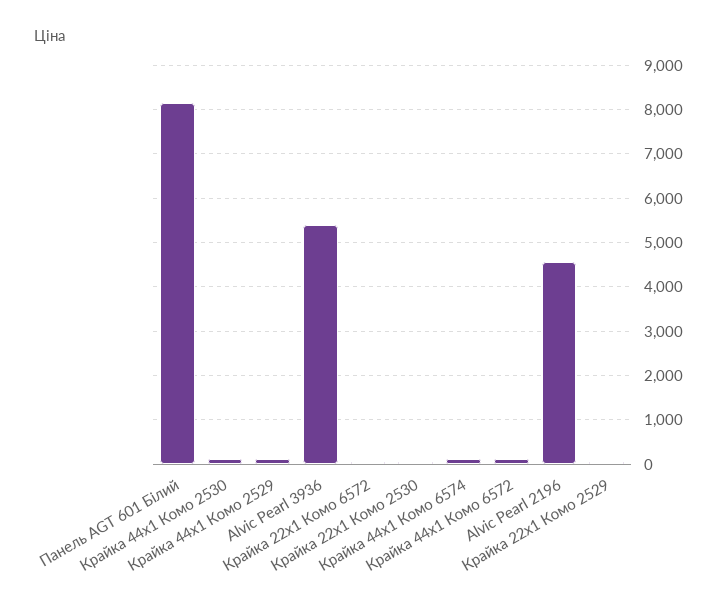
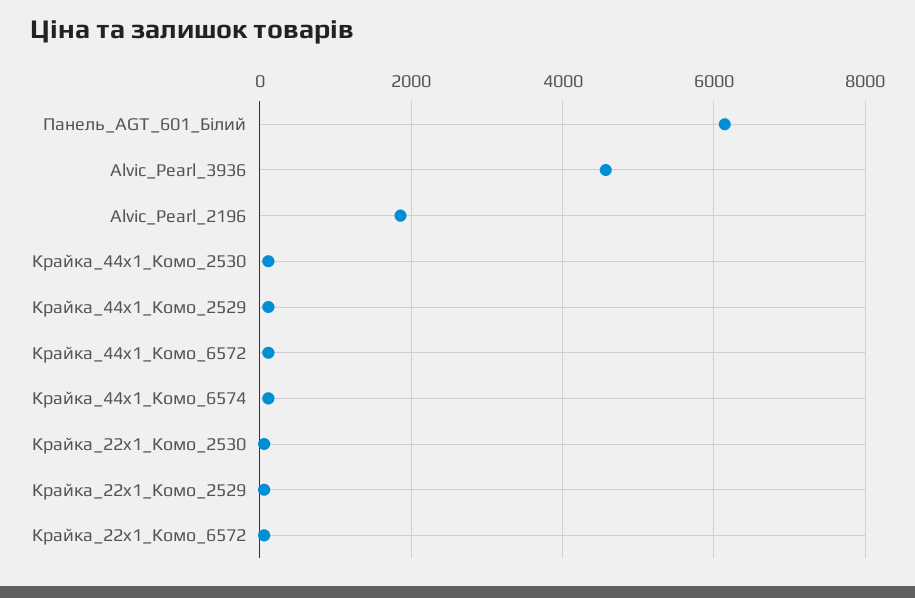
Панель AGT 601 Білий: 8200 -> 6200
Alvic Pearl 3936: 5400 -> 4600
Alvic Pearl 2196: 4600 -> 1800

